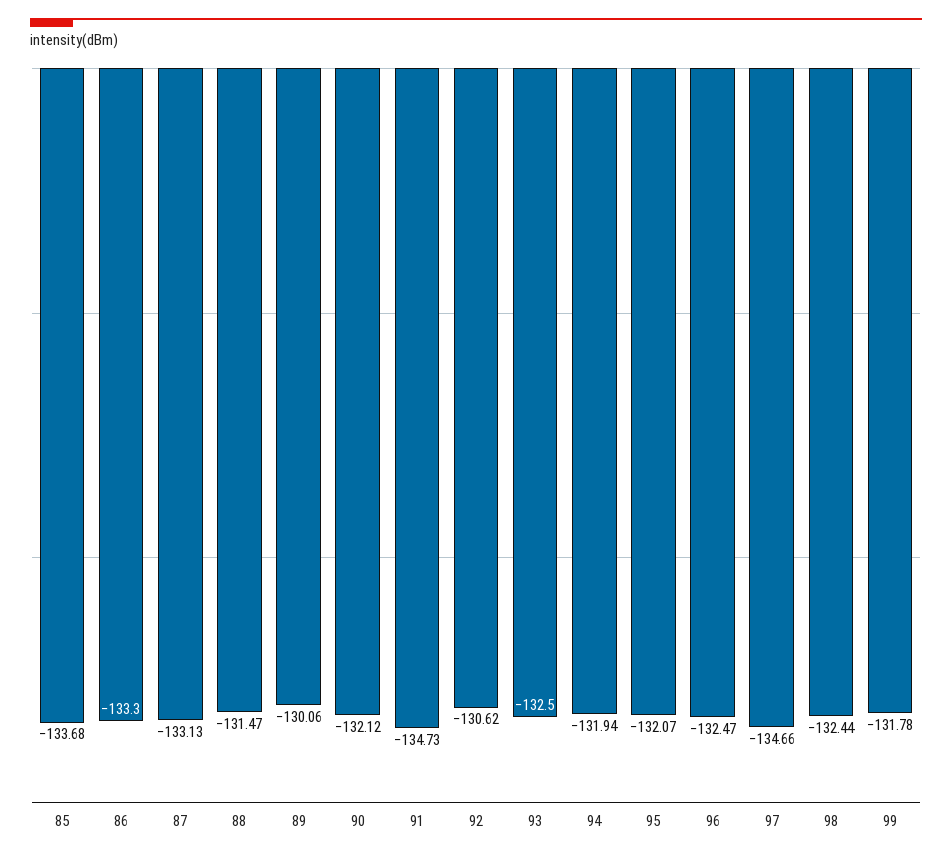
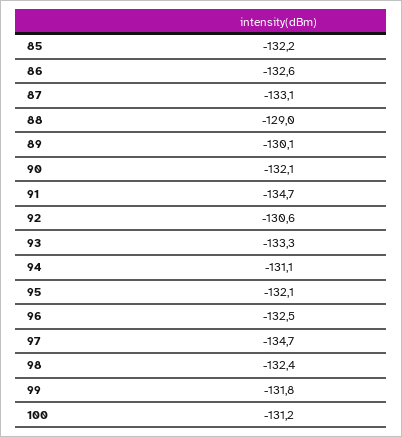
85: -133.68 -> -132.2
86: -133.3 -> -132.6
88: -131.47 -> -129
93: -132.5 -> -133.3
94: -131.94 -> -131.1
100: none -> -131.2

